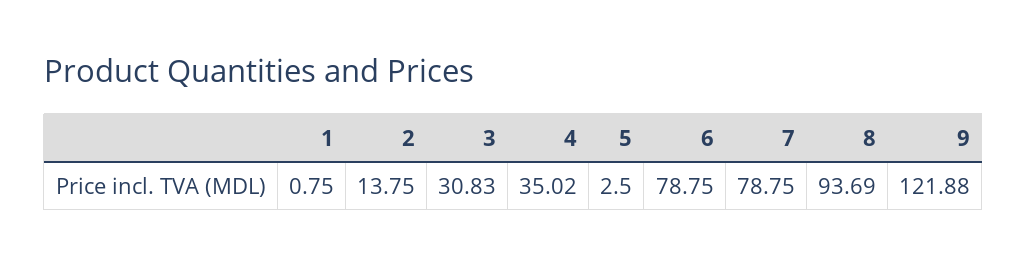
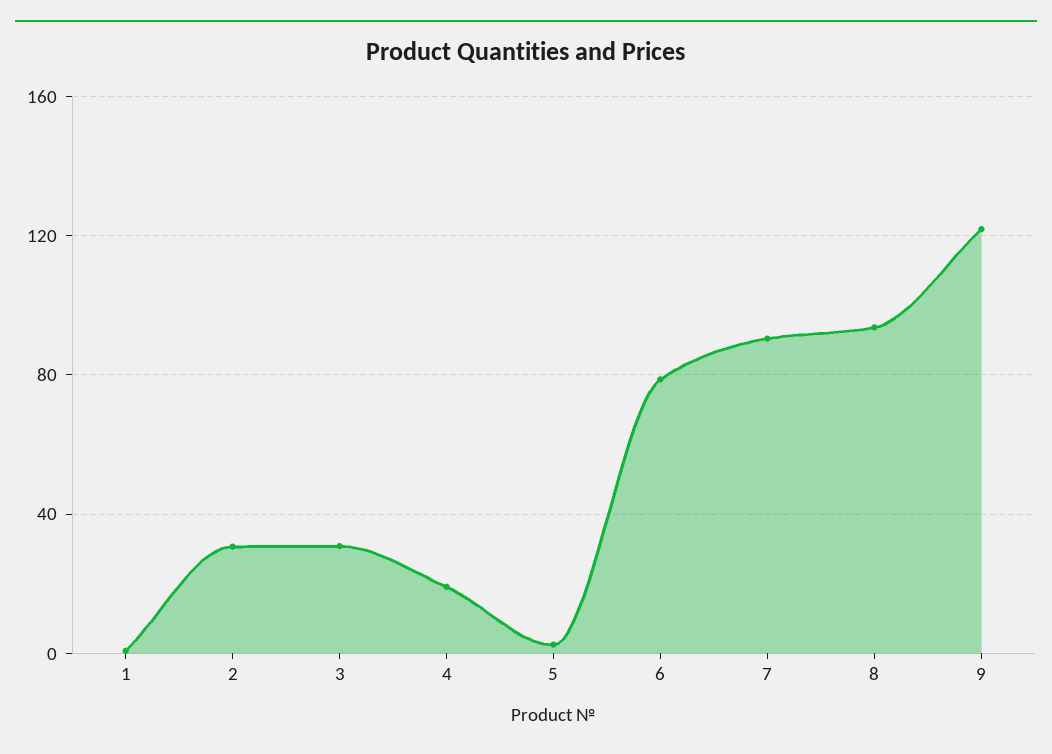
2: 13.75 -> 30
4: 35.02 -> 20
7: 78.75 -> 90

